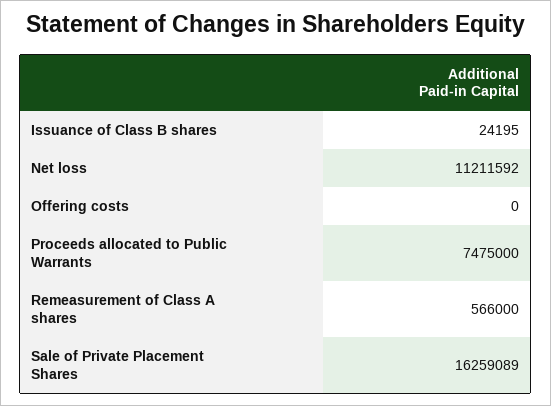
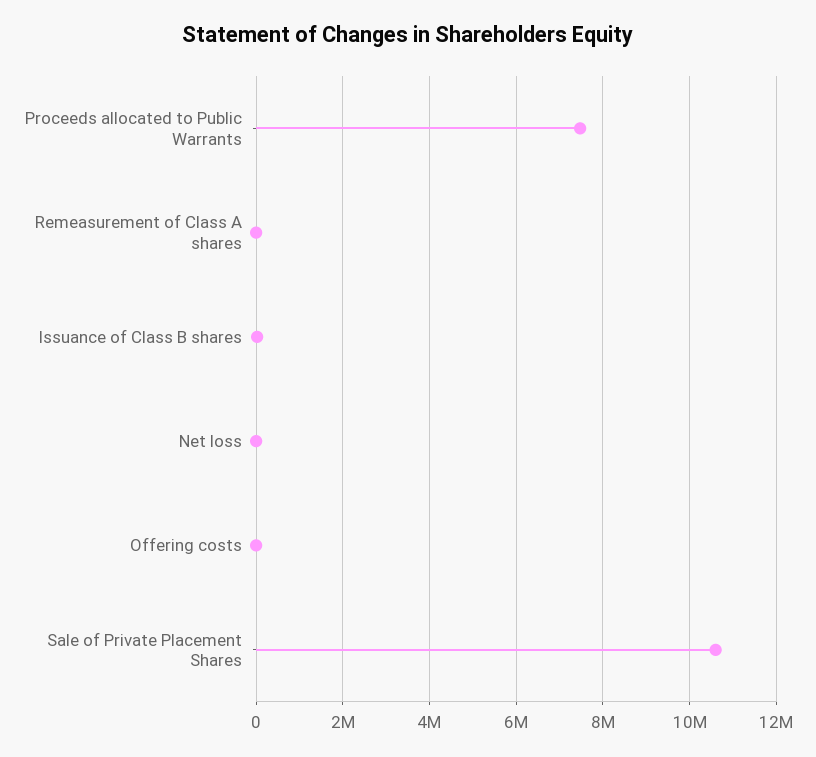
Net loss: 11211592 -> 0
Remeasurement of Class A shares: 566000 -> 0
Sale of Private Placement Shares: 16259089 -> 10600000

